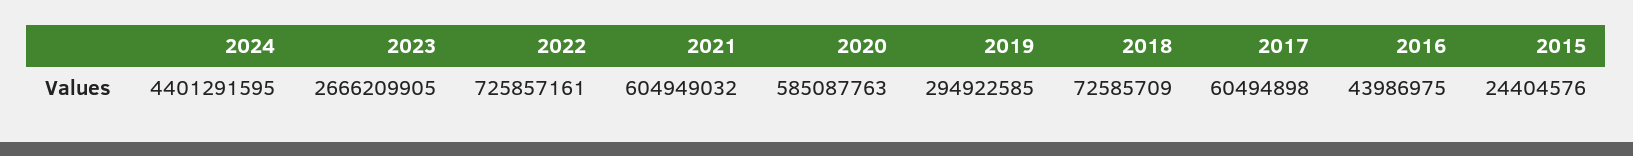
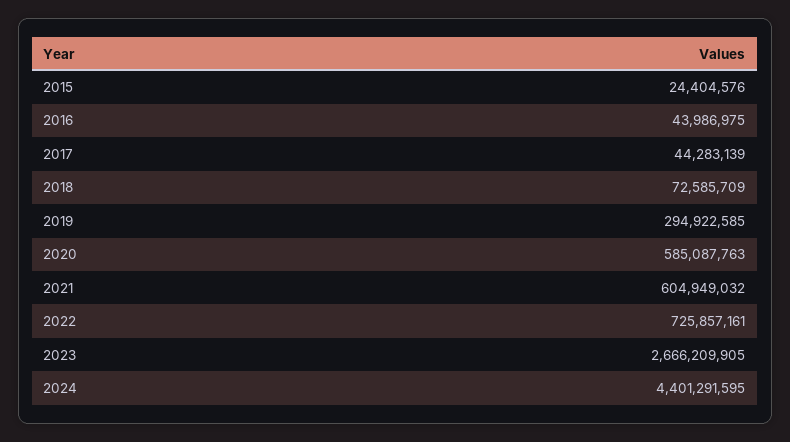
2017: 60494898 -> 44283139

